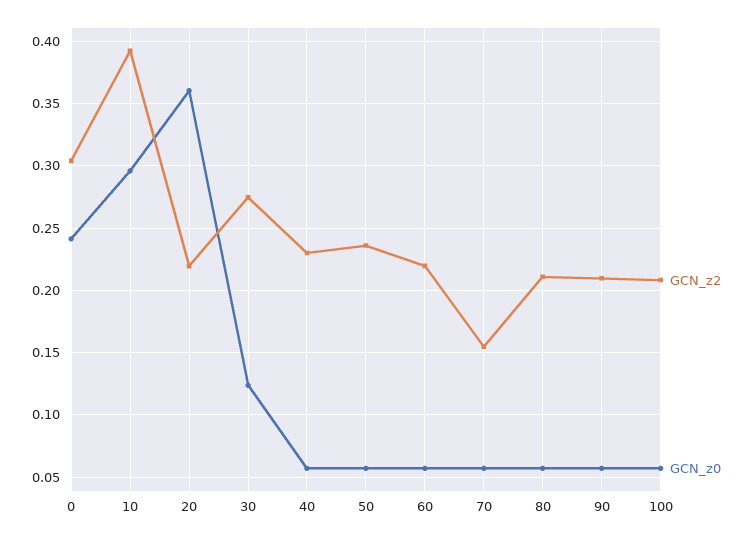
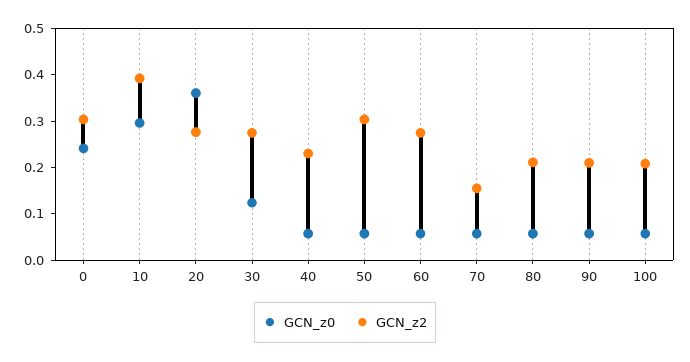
GCN_z2, 20: 0.22 -> 0.28
GCN_z2, 50: 0.235 -> 0.3
GCN_z2, 60: 0.22 -> 0.28

